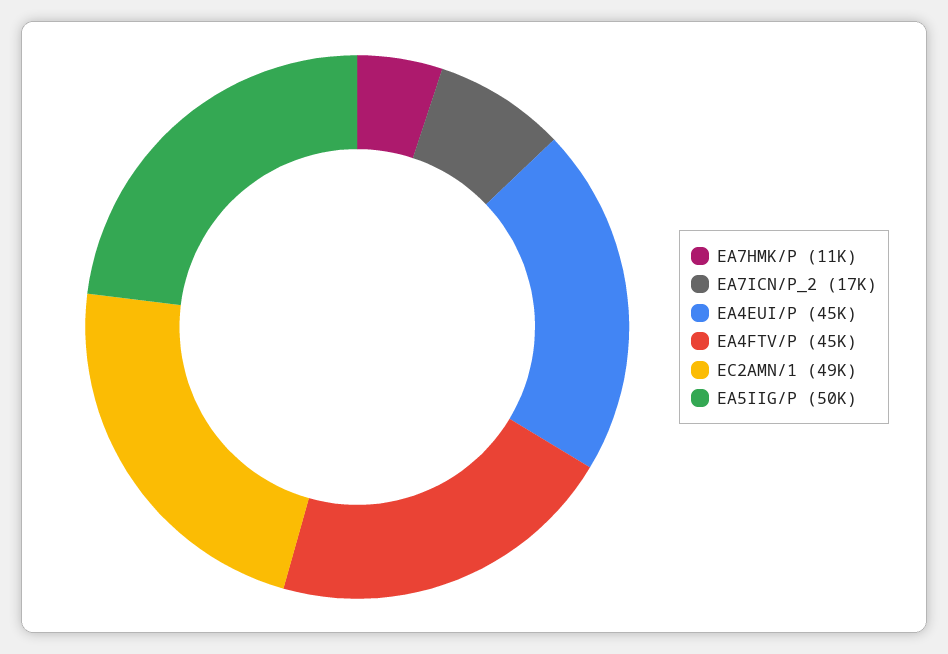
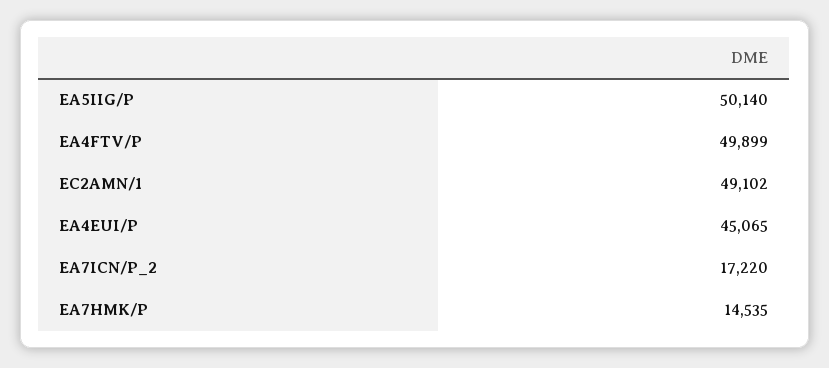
EA7HMK/P: 11000 -> 14535
EA4FTV/P: 45000 -> 49899

